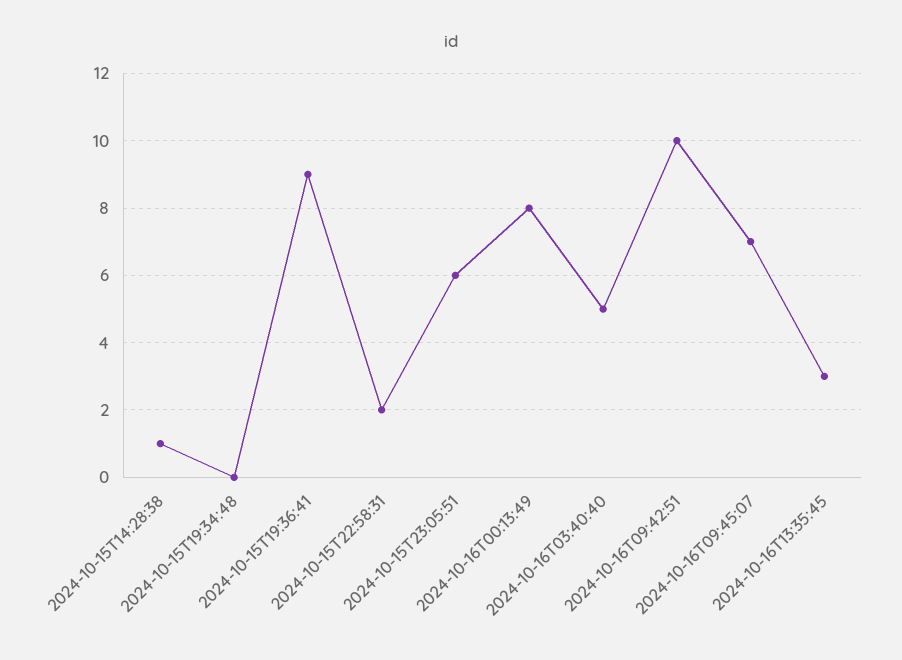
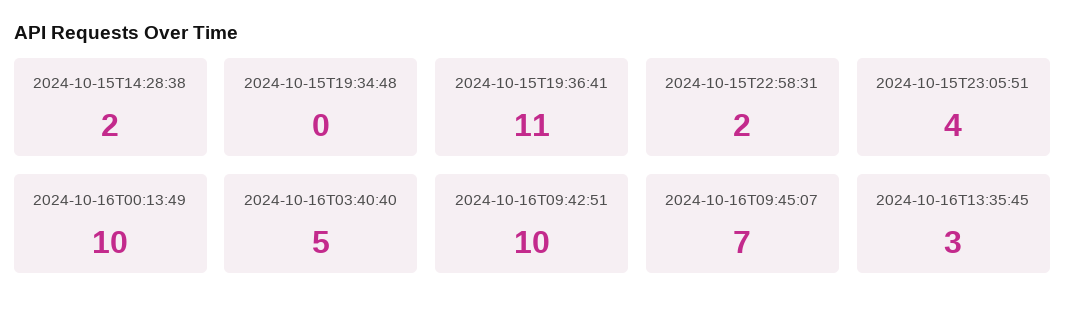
2024-10-15T14:28:38: 1 -> 2
2024-10-15T19:36:41: 9 -> 11
2024-10-15T23:05:51: 6 -> 4
2024-10-16T00:13:49: 8 -> 10

